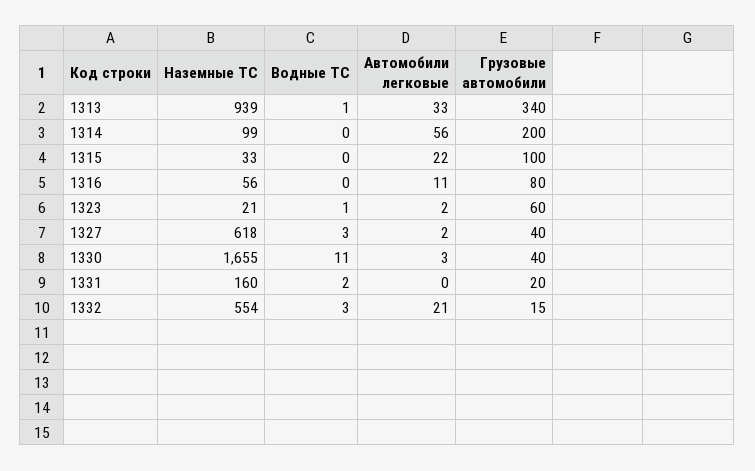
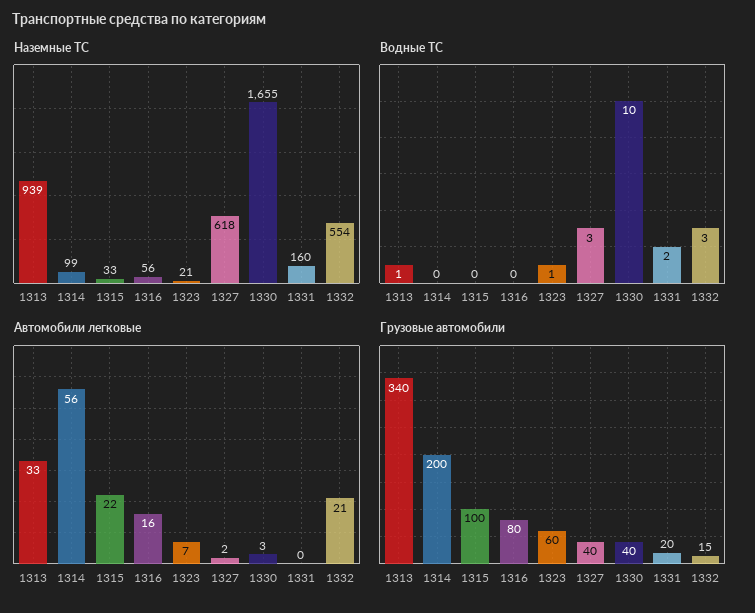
Автомобили легковые, 1316: 11 -> 16
Автомобили легковые, 1323: 2 -> 7
Водные ТС, 1330: 11 -> 10

